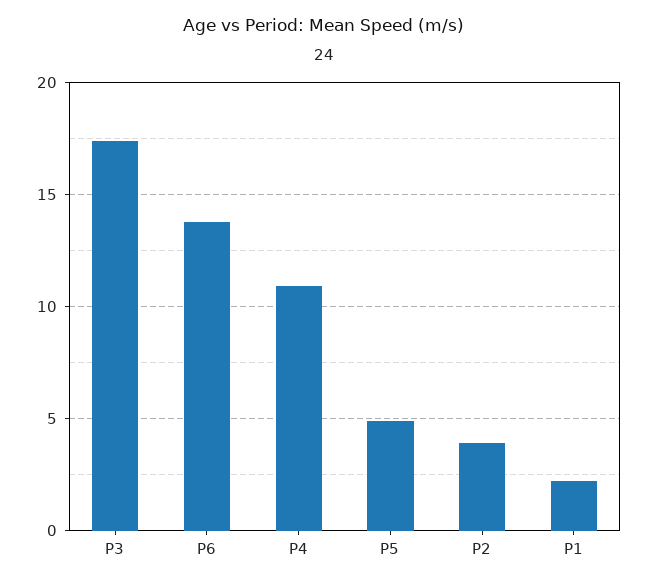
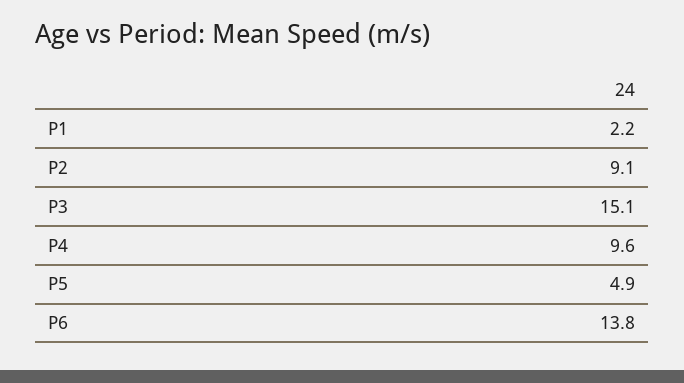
P3: 17.5 -> 15.1
P4: 11 -> 9.6
P2: 4 -> 9.1

